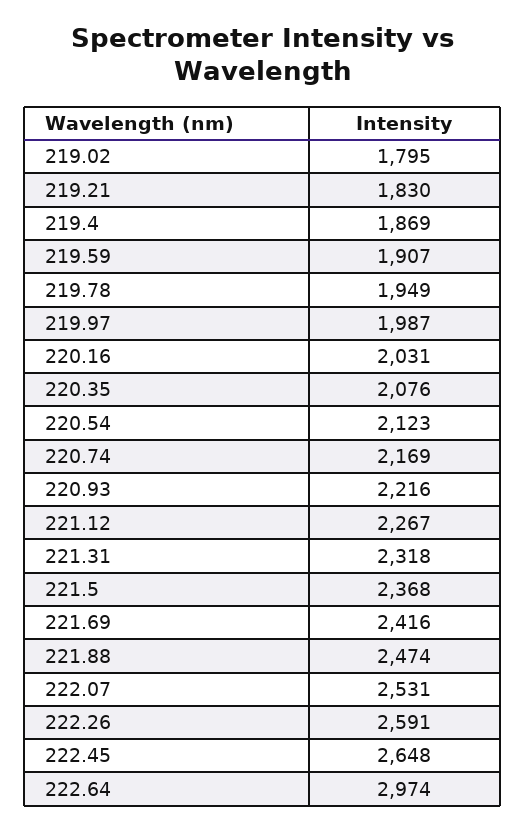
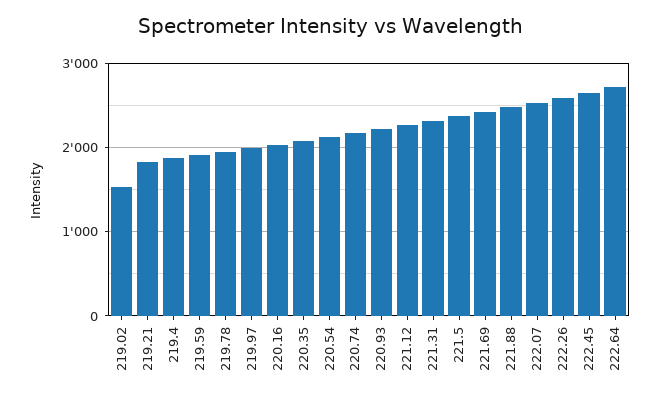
219.02: 1795 -> 1500
222.64: 2974 -> 2700

